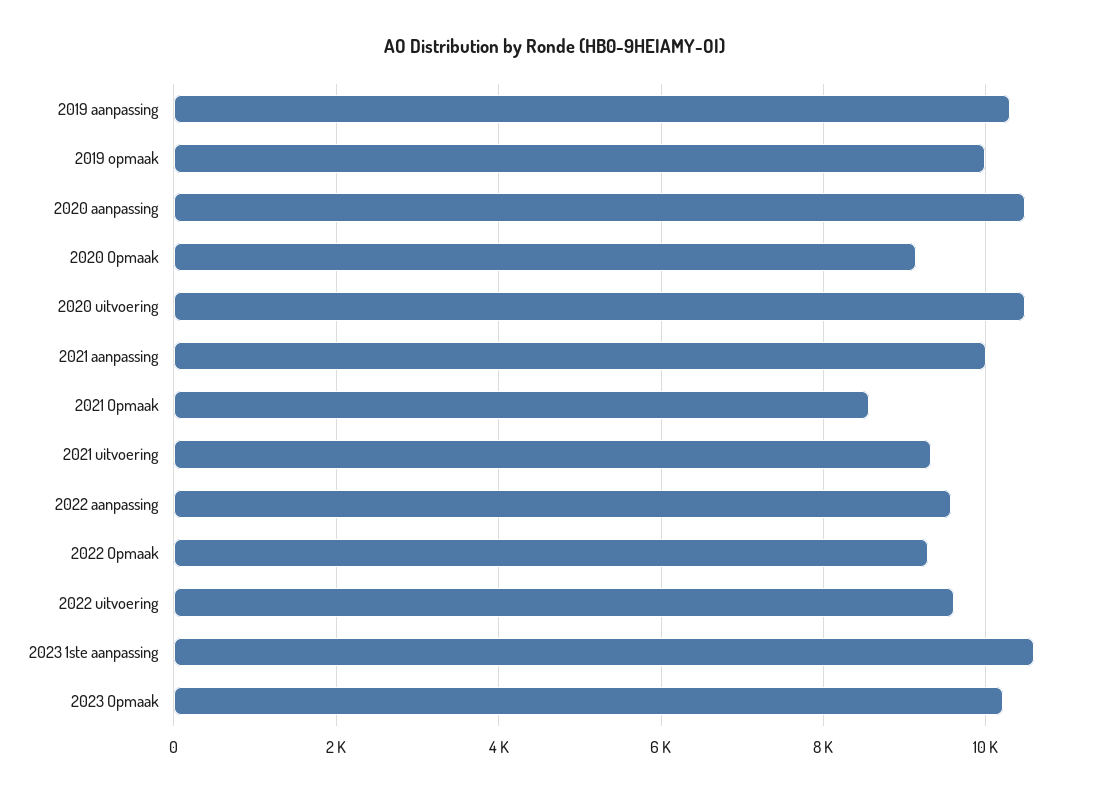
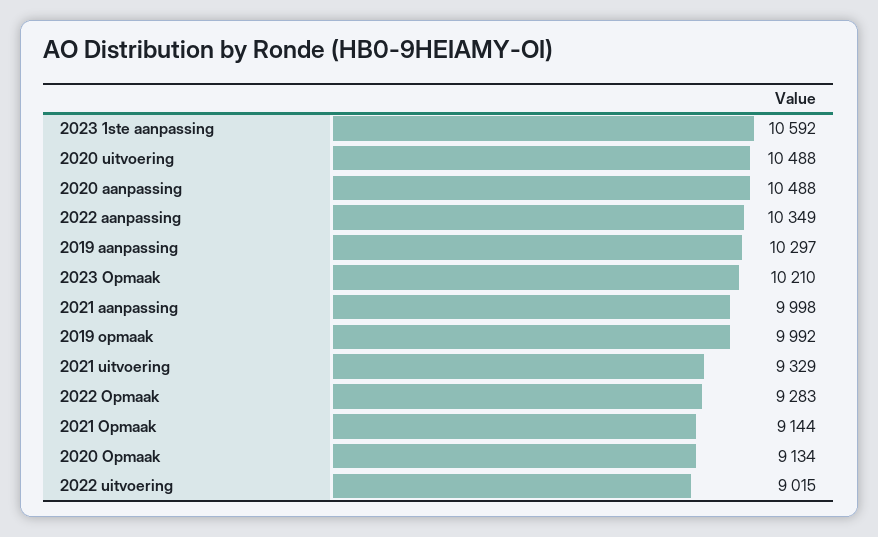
2021 Opmaak: 8600 -> 9144
2022 aanpassing: 9600 -> 10349
2022 uitvoering: 9600 -> 9015

